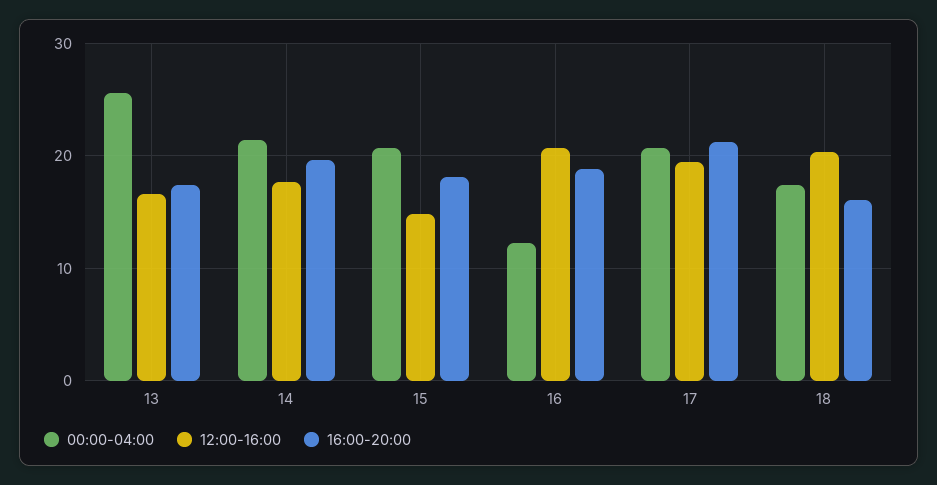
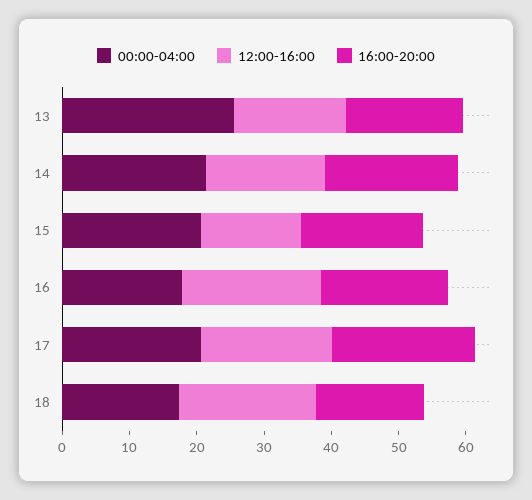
00:00-04:00, 16: 12 -> 18

